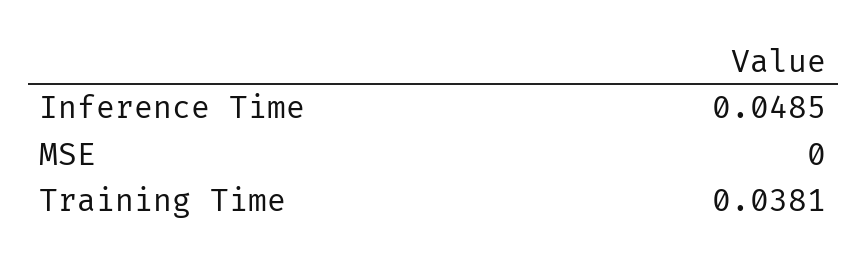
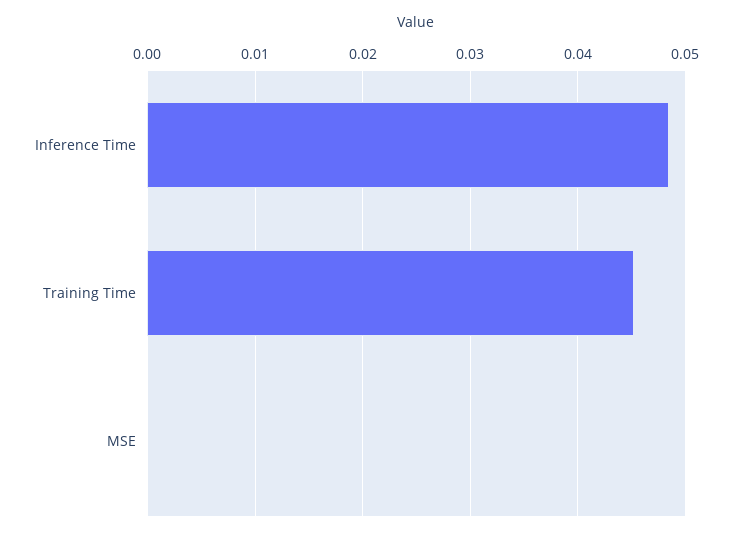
Training Time: 0.0381 -> 0.045

